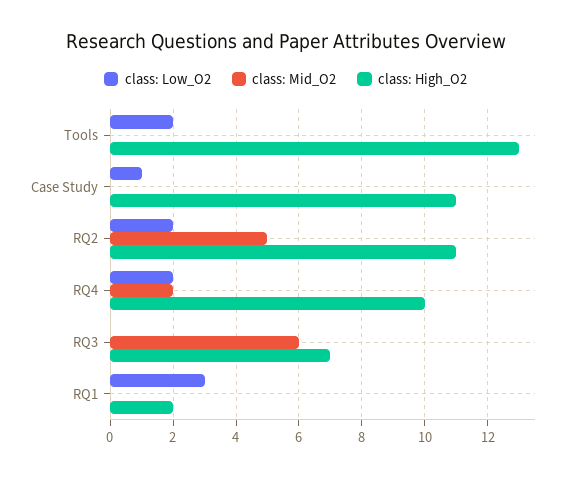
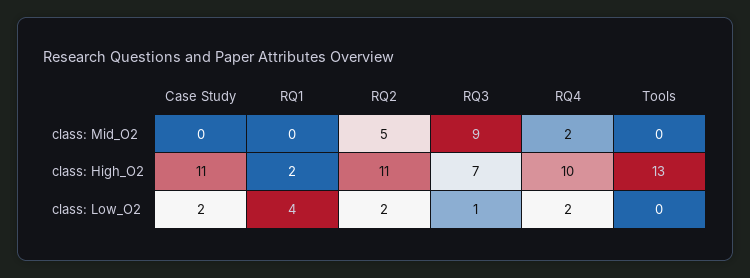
class: Low_O2, Tools: 2 -> 0
class: Low_O2, Case Study: 1 -> 2
class: Low_O2, RQ3: 0 -> 1
class: Mid_O2, RQ3: 6 -> 9
class: Low_O2, RQ1: 3 -> 4

